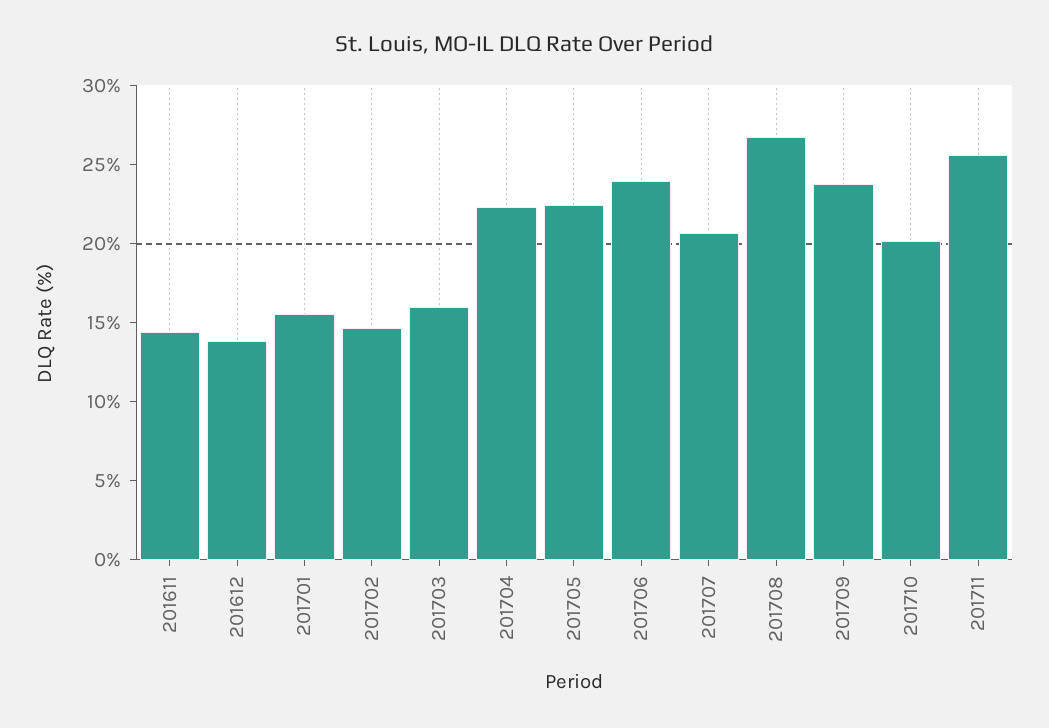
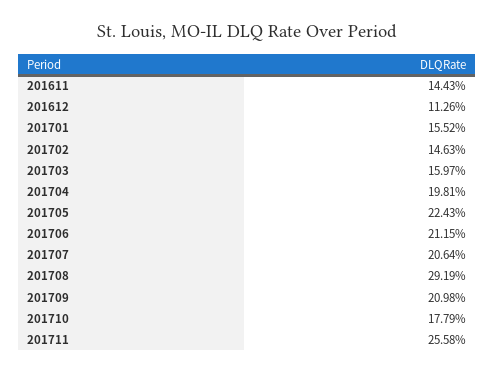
201612: 14 -> 11.26
201704: 22 -> 19.81
201706: 24 -> 21.15
201708: 27 -> 29.19
201709: 24 -> 20.98
201710: 20 -> 17.79

